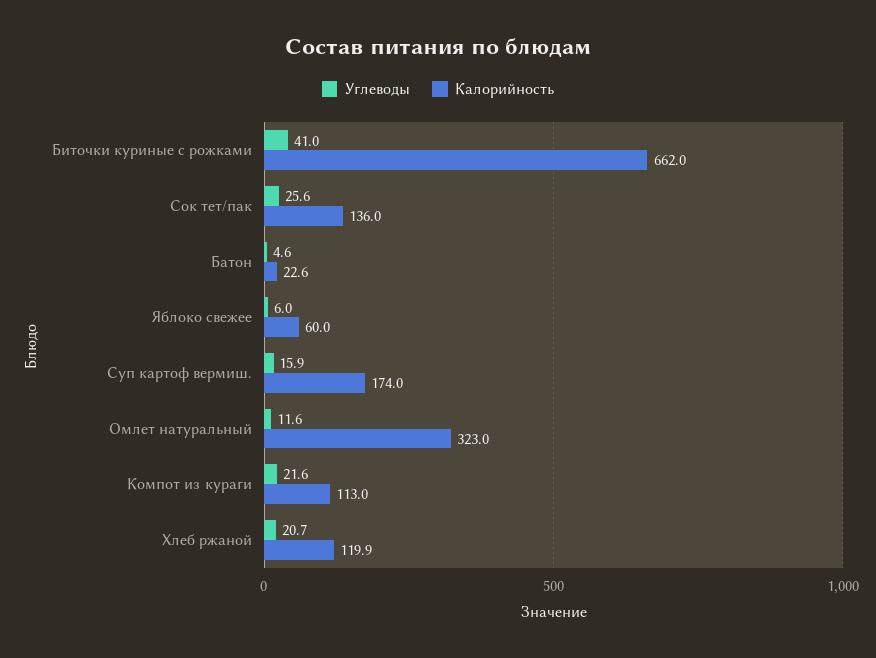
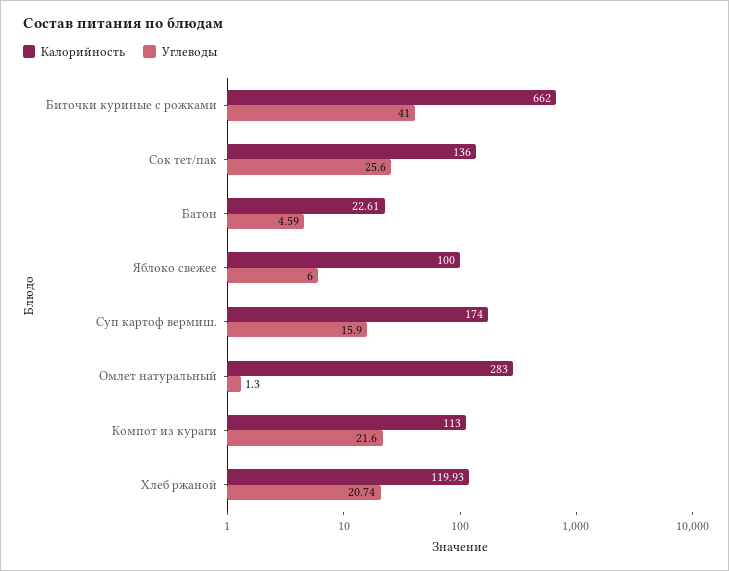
Калорийность, Яблоко свежее: 60 -> 100
Углеводы, Омлет натуральный: 11.6 -> 1.3
Калорийность, Омлет натуральный: 323 -> 283

